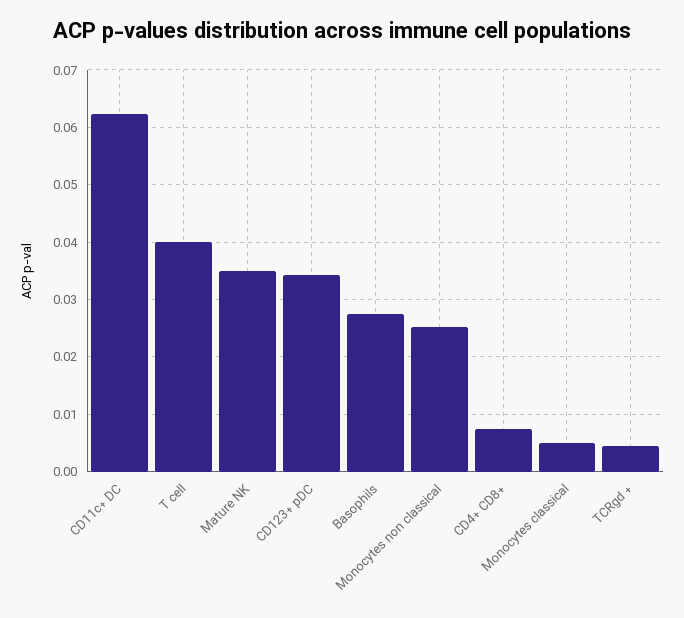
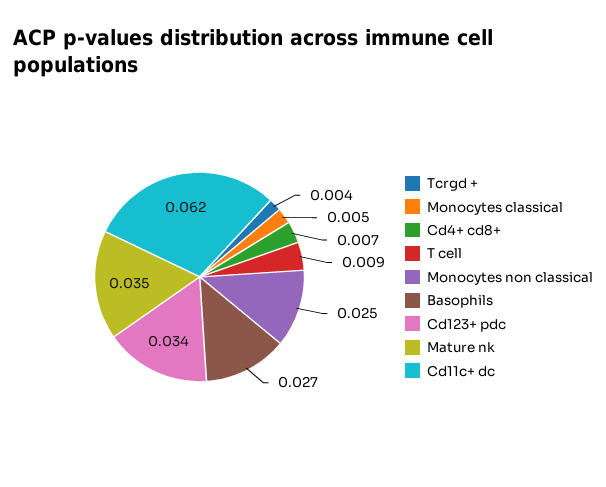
T cell: 0.04 -> 0.009

